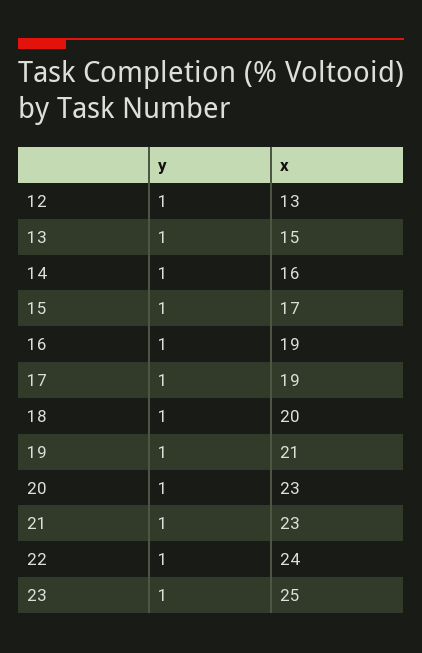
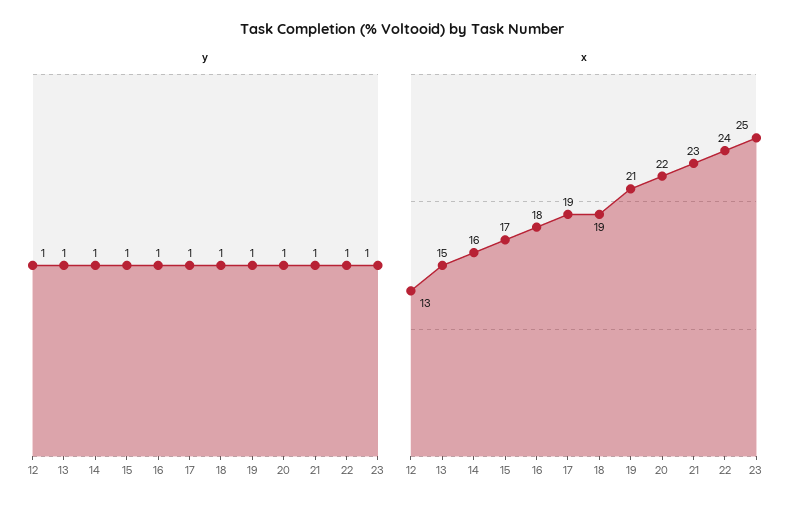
x, 16: 19 -> 18
x, 18: 20 -> 19
x, 20: 23 -> 22

